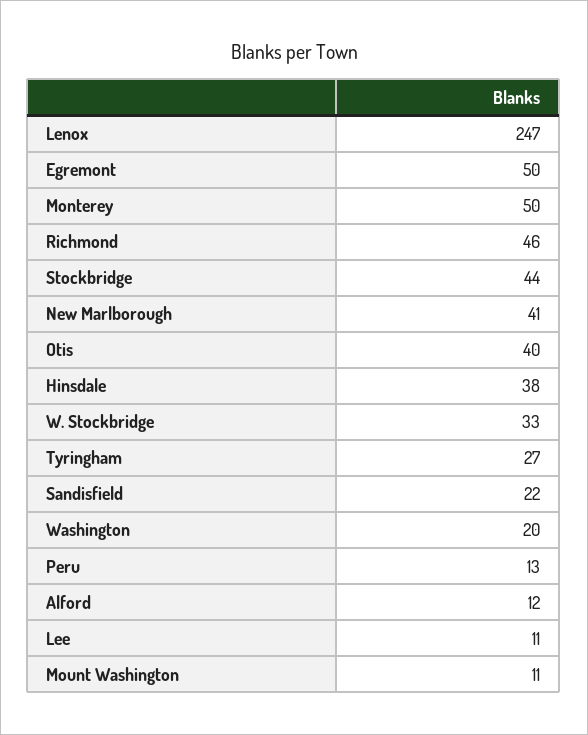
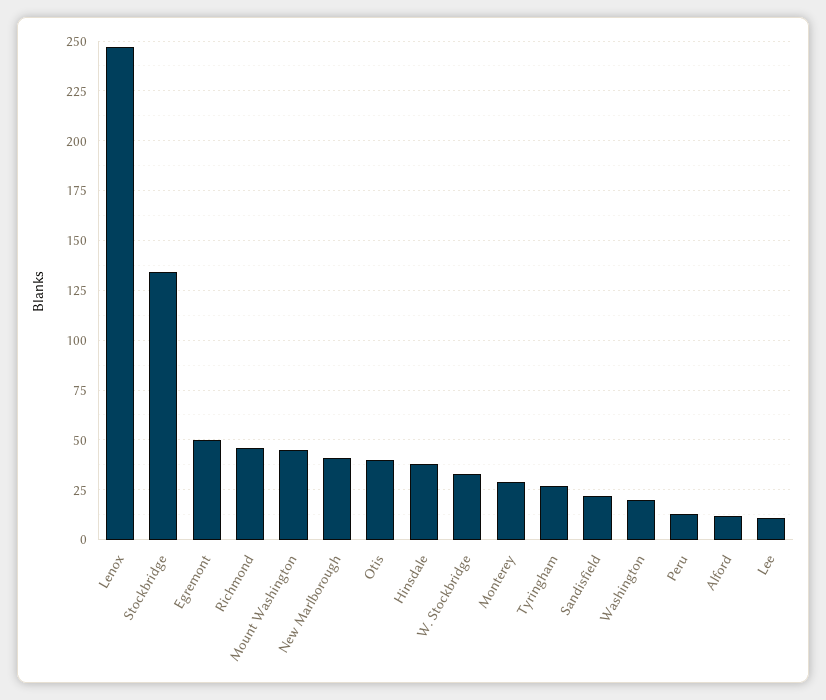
Monterey: 50 -> 30
Stockbridge: 44 -> 135
Mount Washington: 11 -> 45

